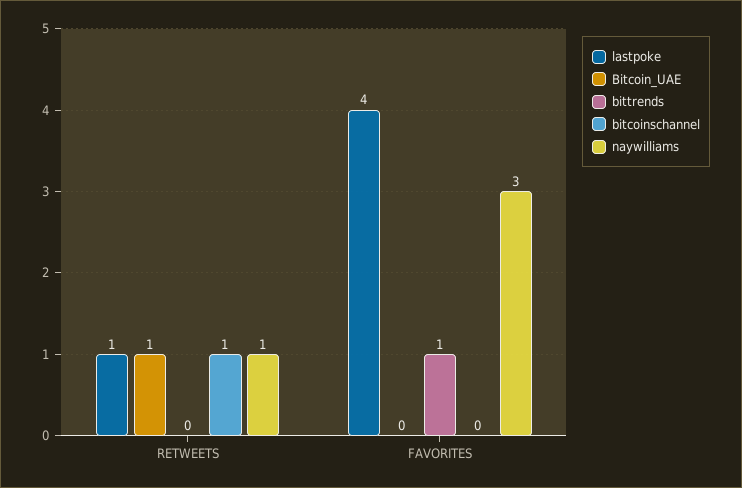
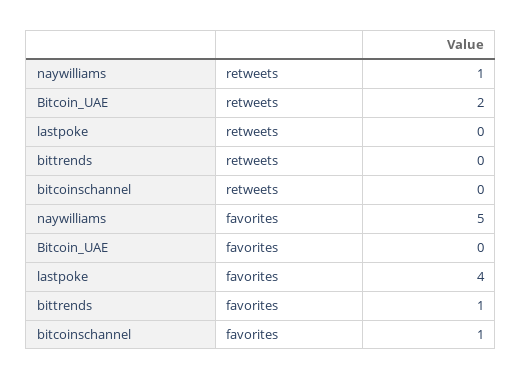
lastpoke, RETWEETS: 1 -> 0
Bitcoin_UAE, RETWEETS: 1 -> 2
bitcoinschannel, RETWEETS: 1 -> 0
bitcoinschannel, FAVORITES: 0 -> 1
naywilliams, FAVORITES: 3 -> 5

